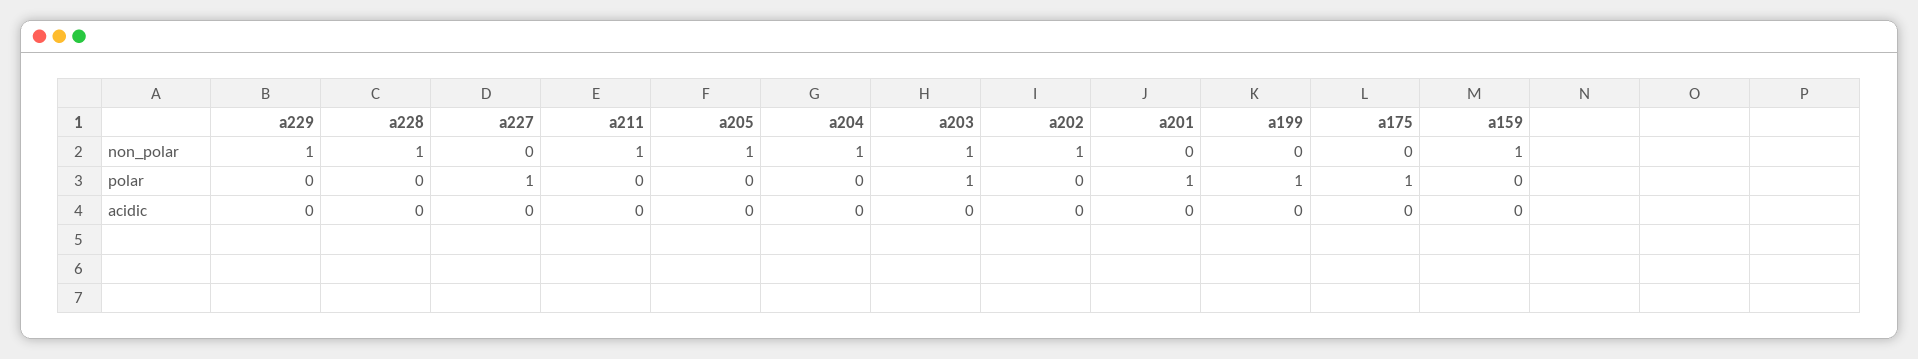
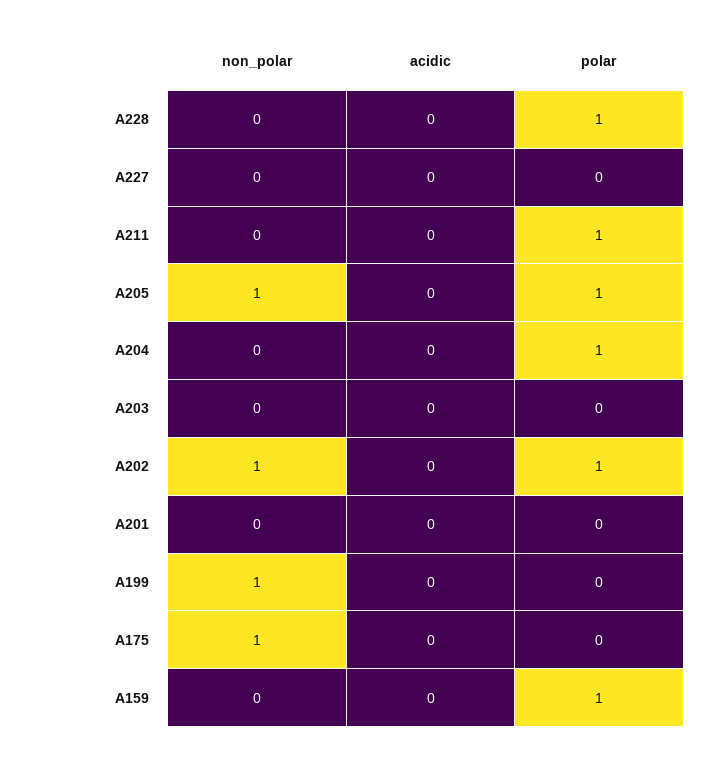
a229, non_polar: 1 -> none
a228, non_polar: 1 -> 0
a211, non_polar: 1 -> 0
a204, non_polar: 1 -> 0
a203, non_polar: 1 -> 0
a199, non_polar: 0 -> 1
a175, non_polar: 0 -> 1
a159, non_polar: 1 -> 0
a229, polar: 0 -> none
a228, polar: 0 -> 1
a227, polar: 1 -> 0
a211, polar: 0 -> 1
a205, polar: 0 -> 1
a204, polar: 0 -> 1
a203, polar: 1 -> 0
a202, polar: 0 -> 1
a201, polar: 1 -> 0
a199, polar: 1 -> 0
a175, polar: 1 -> 0
a159, polar: 0 -> 1
a229, acidic: 0 -> none

